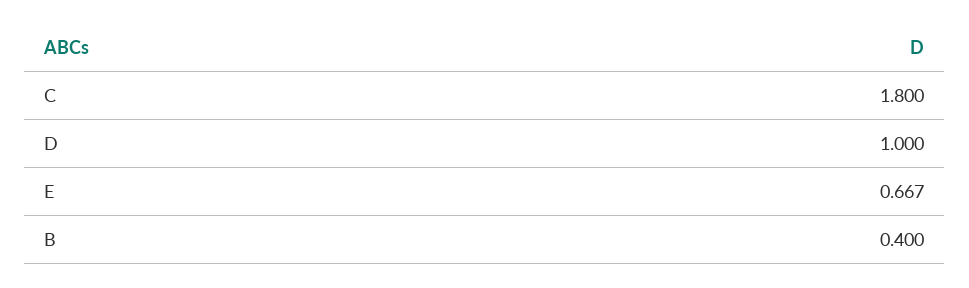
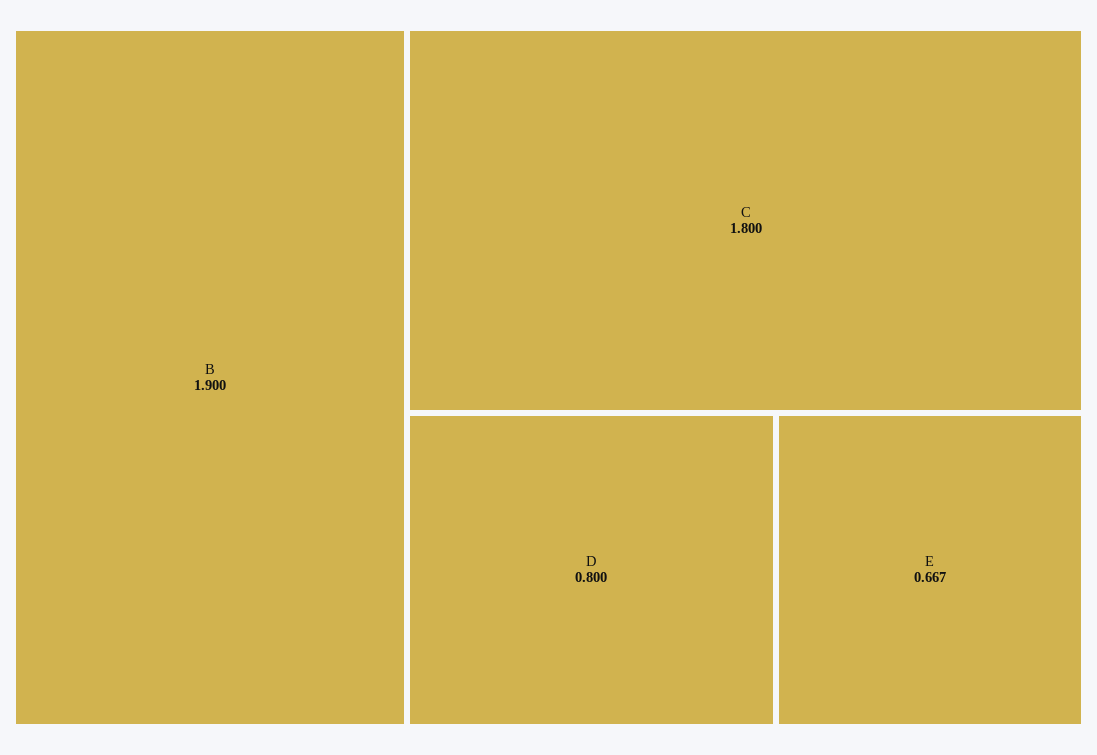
D: 1 -> 0.8
B: 0.4 -> 1.9

